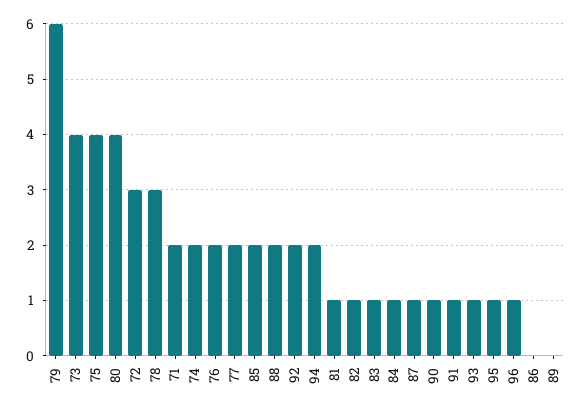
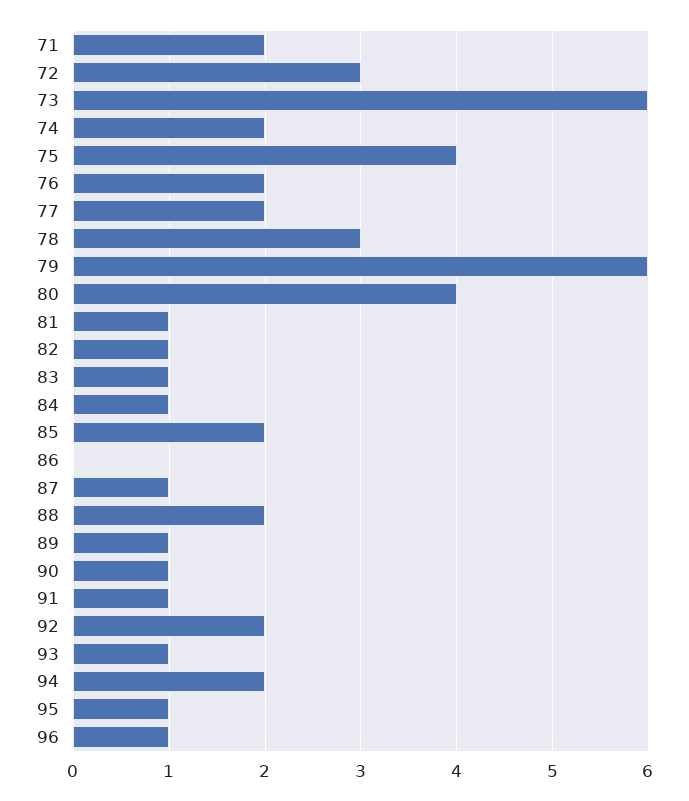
73: 4 -> 6
89: 0 -> 1

